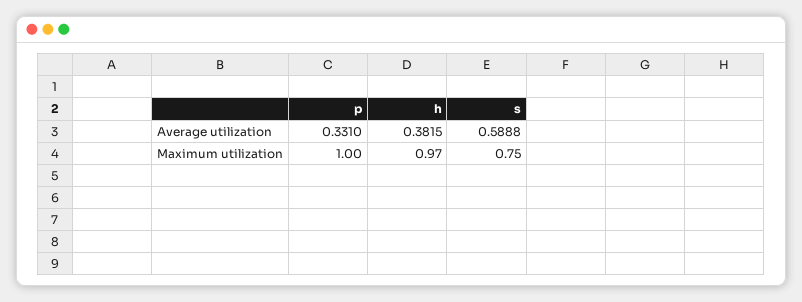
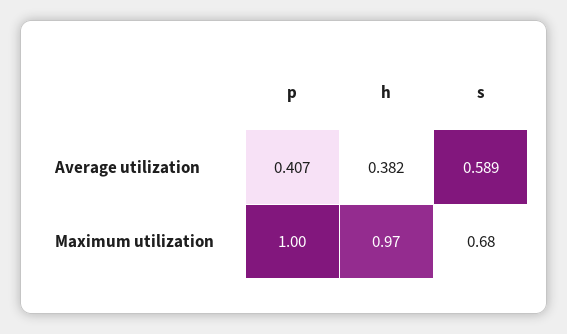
p, Average utilization: 0.331 -> 0.407
s, Maximum utilization: 0.75 -> 0.68

